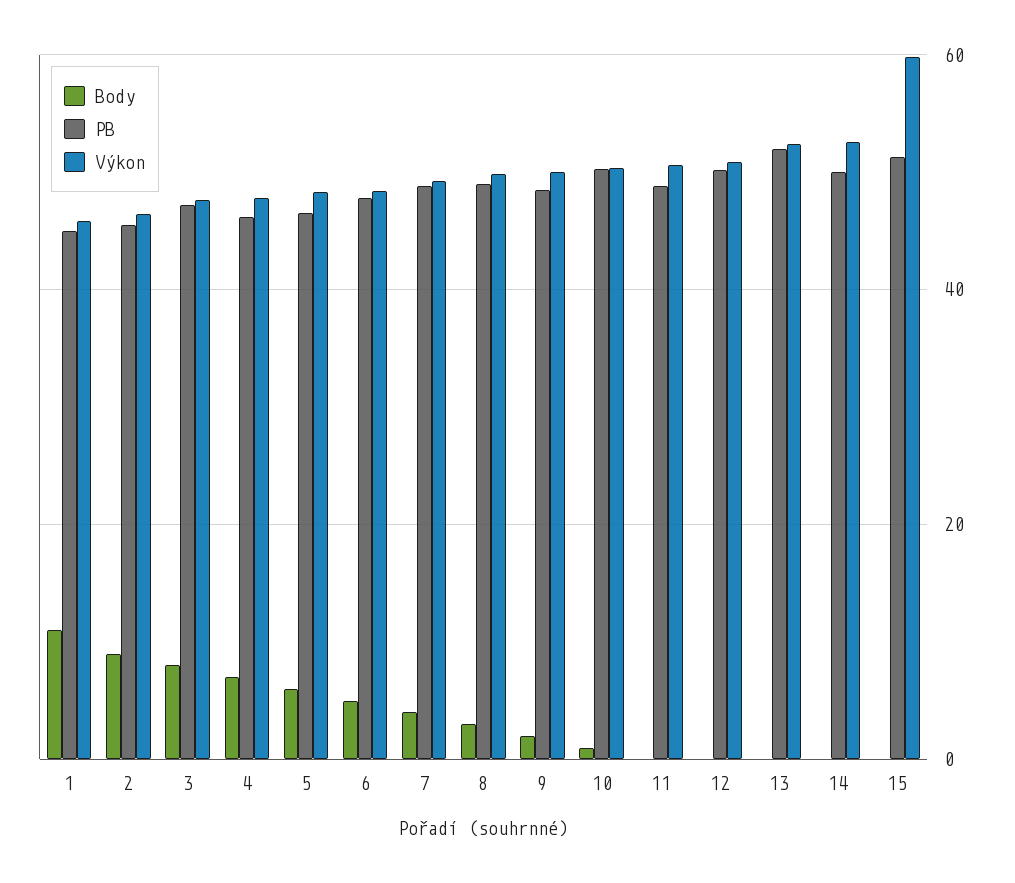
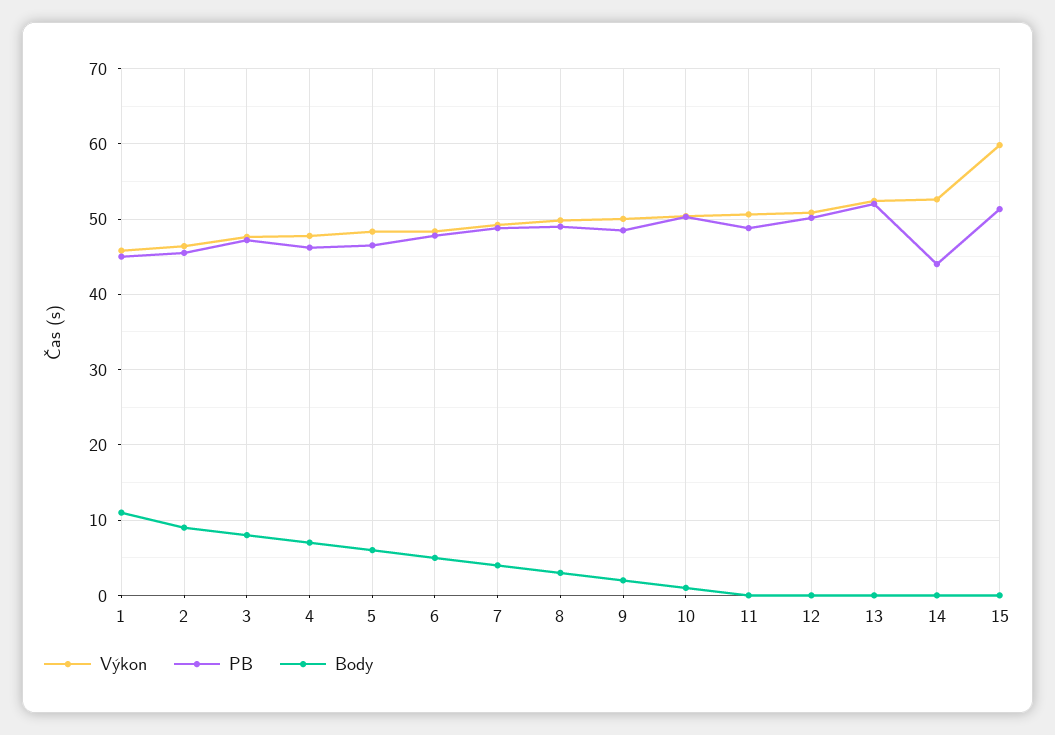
PB, 14: 50 -> 44

